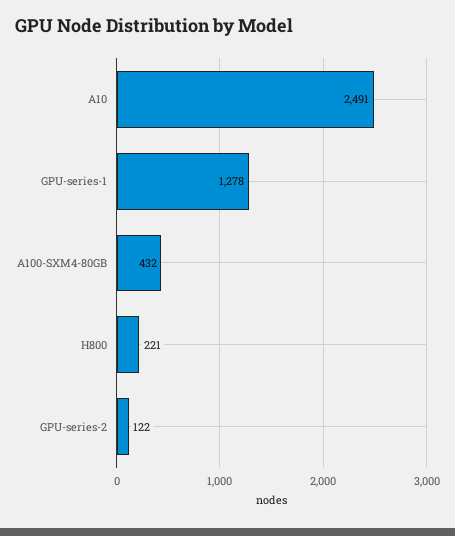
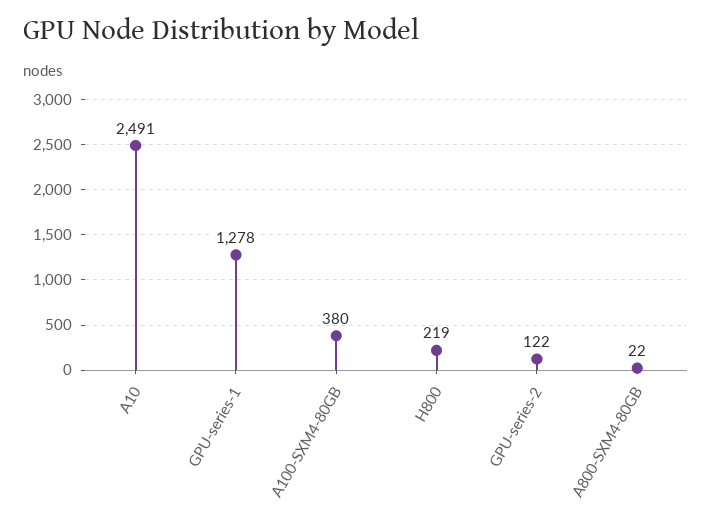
A100-SXM4-80GB: 432 -> 380
H800: 221 -> 219
A800-SXM4-80GB: none -> 22

